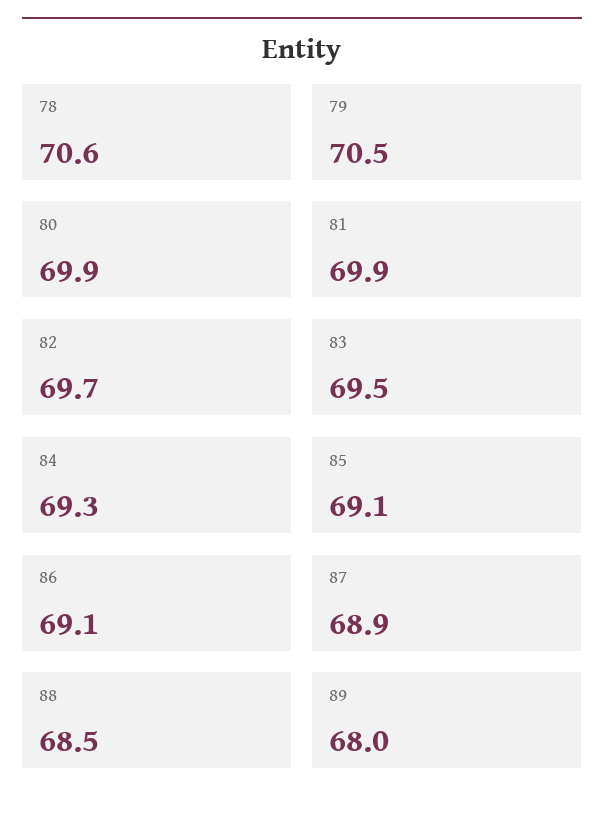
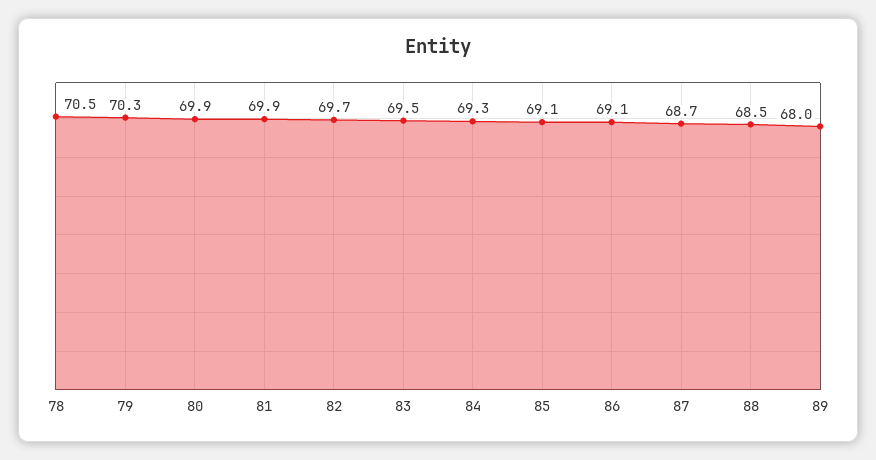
78: 70.6 -> 70.5
79: 70.5 -> 70.3
87: 68.9 -> 68.7

